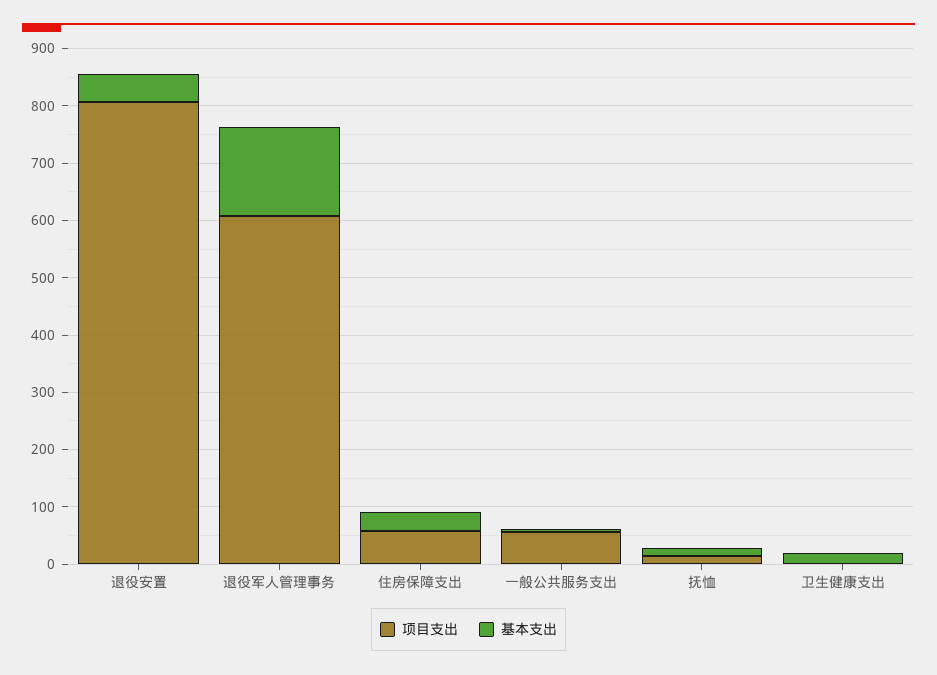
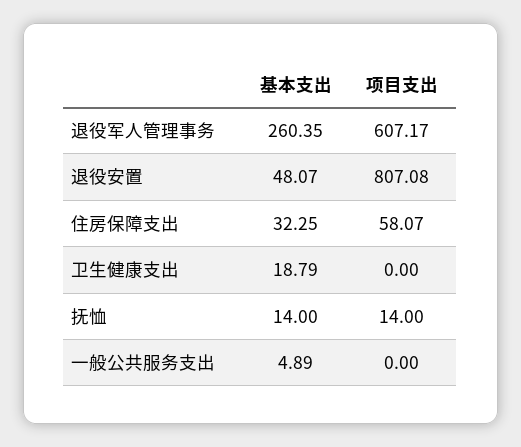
基本支出, 退役军人管理事务: 160 -> 260.35
项目支出, 一般公共服务支出: 60 -> 0

